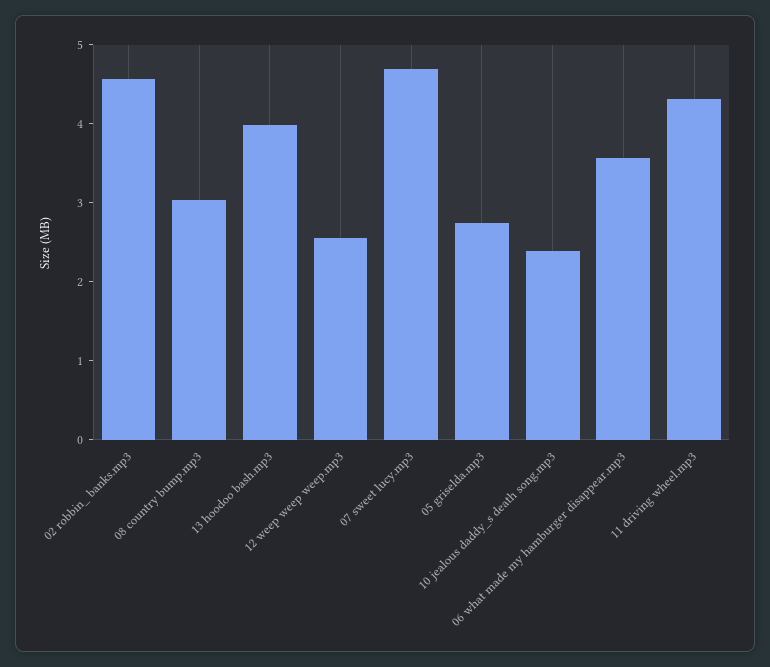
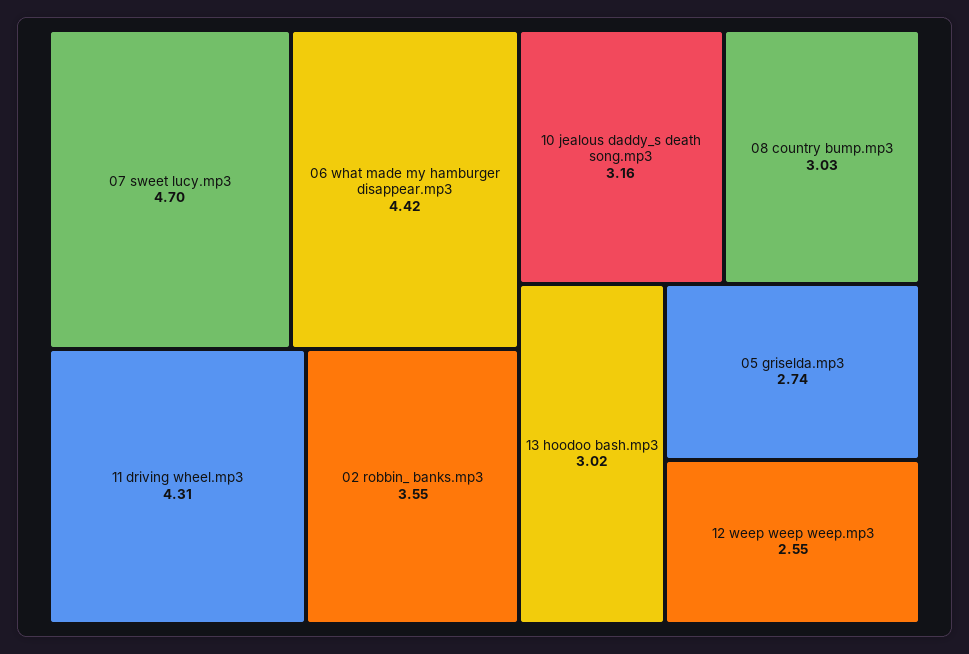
02 robbin_ banks.mp3: 4.6 -> 3.55
13 hoodoo bash.mp3: 4 -> 3.02
10 jealous daddy_s death song.mp3: 2.4 -> 3.16
06 what made my hamburger disappear.mp3: 3.6 -> 4.42

